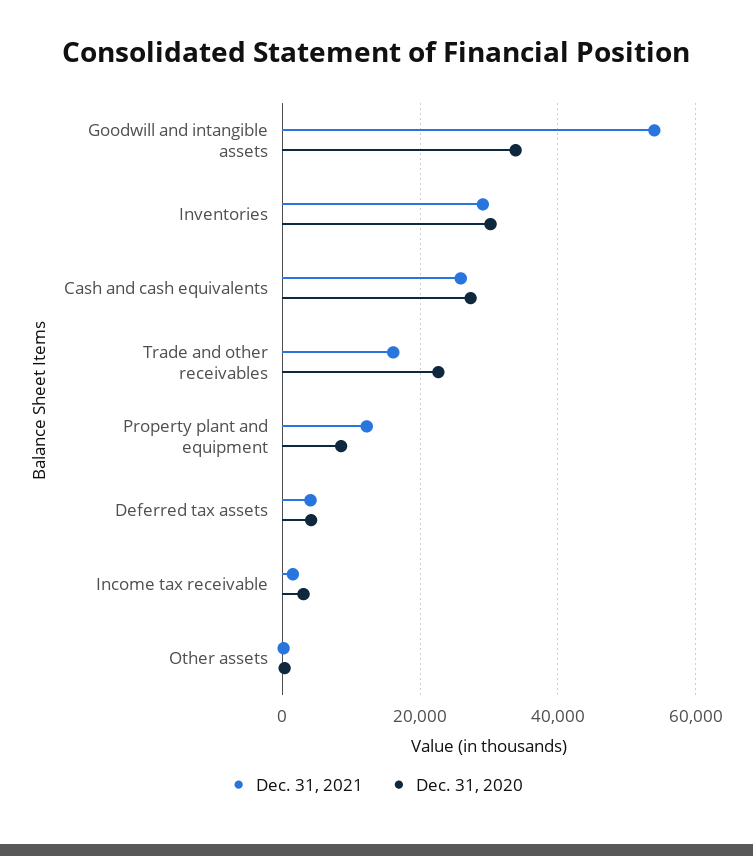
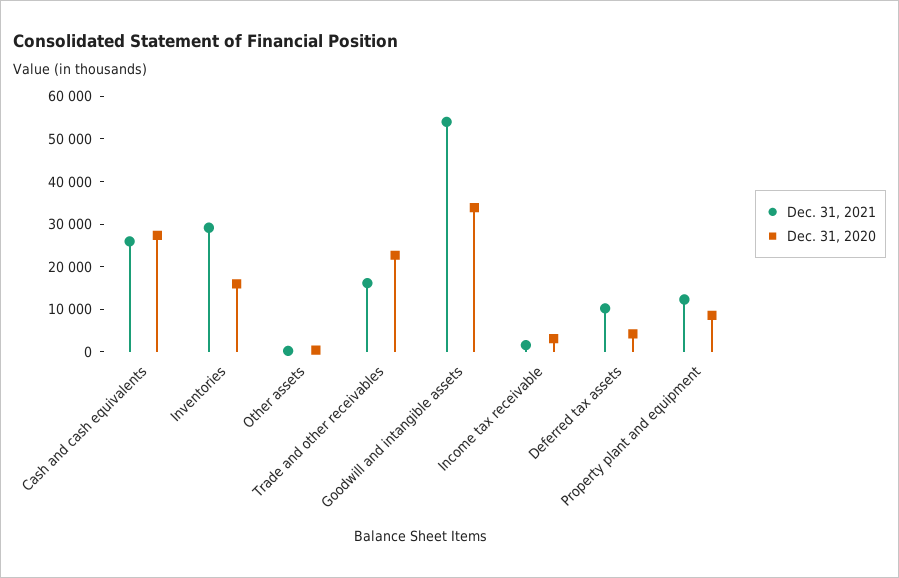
Dec. 31, 2020, Inventories: 30000 -> 16000
Dec. 31, 2021, Deferred tax assets: 4000 -> 10000

